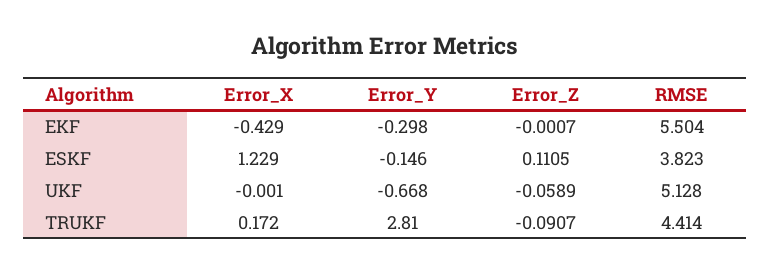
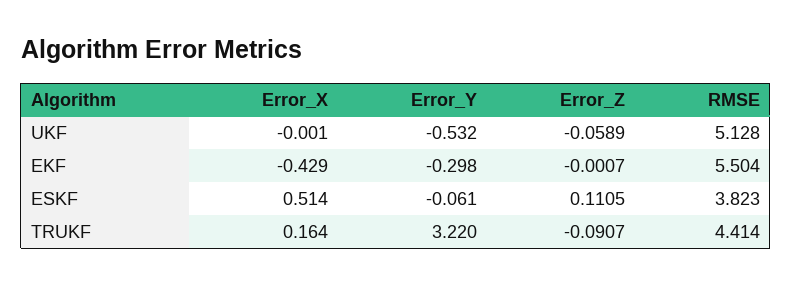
Error_X, ESKF: 1.229 -> 0.514
Error_Y, ESKF: -0.146 -> -0.061
Error_Y, UKF: -0.668 -> -0.532
Error_X, TRUKF: 0.172 -> 0.164
Error_Y, TRUKF: 2.81 -> 3.22

